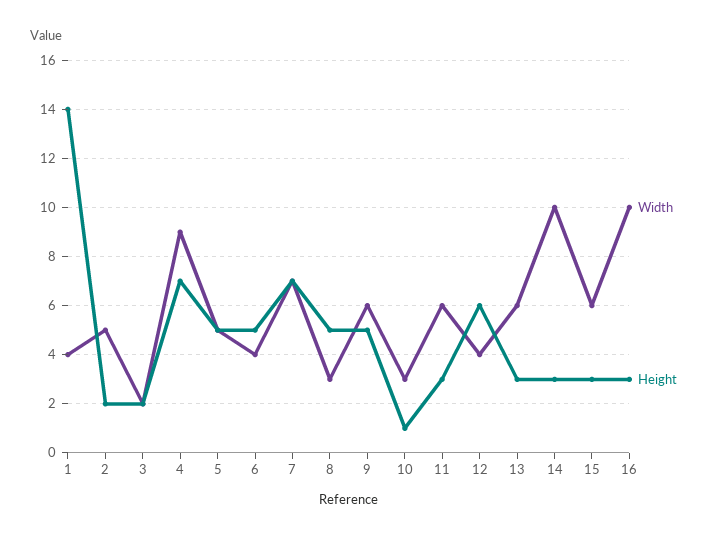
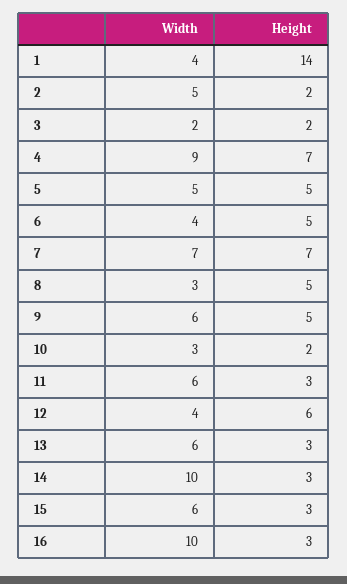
Height, 10: 1 -> 2

